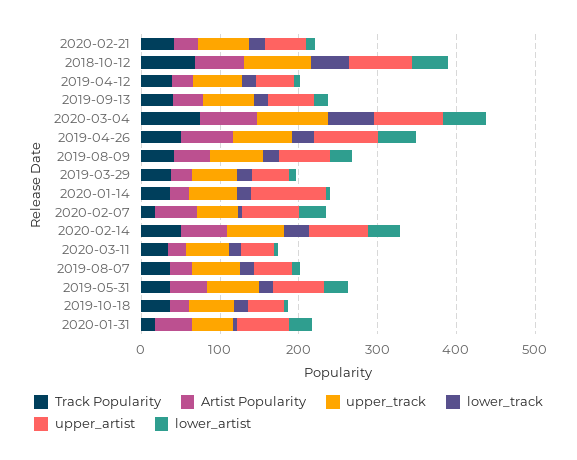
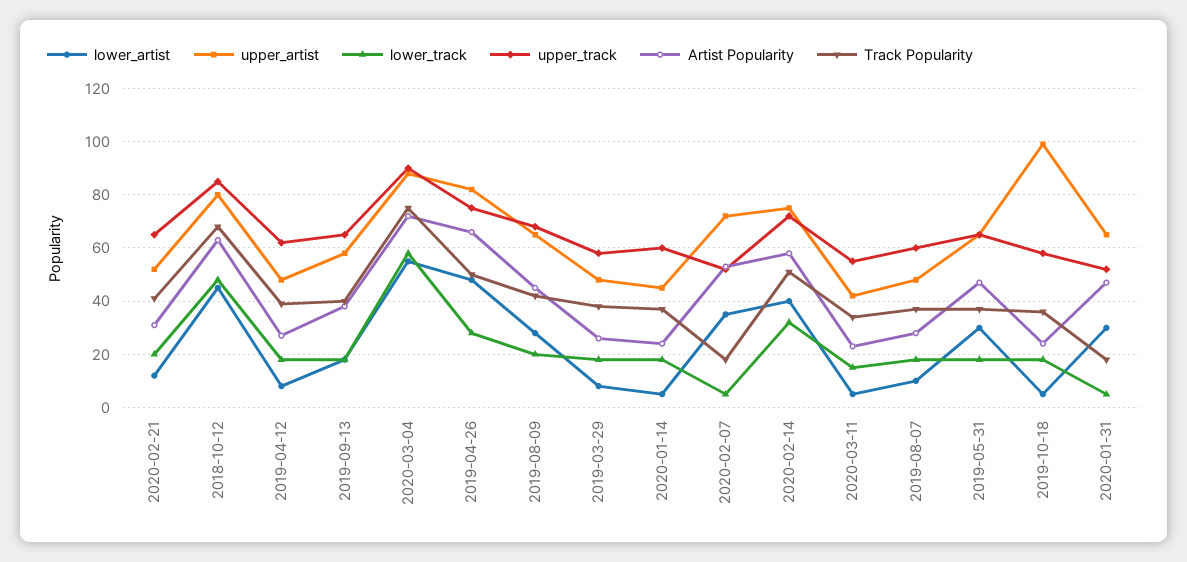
upper_artist, 2020-01-14: 100 -> 45
upper_artist, 2019-10-18: 40 -> 100

